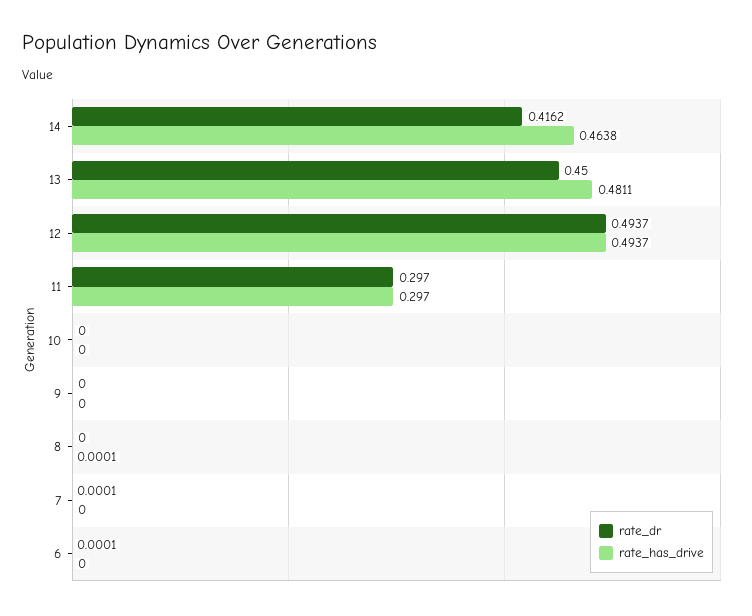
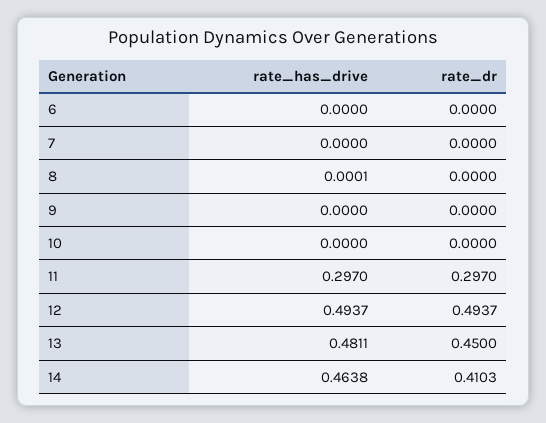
rate_dr, 14: 0.4162 -> 0.4103
rate_dr, 7: 0.0001 -> 0
rate_dr, 6: 0.0001 -> 0

